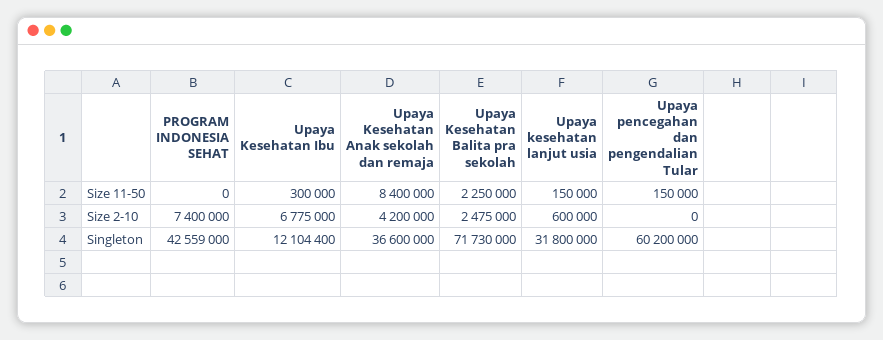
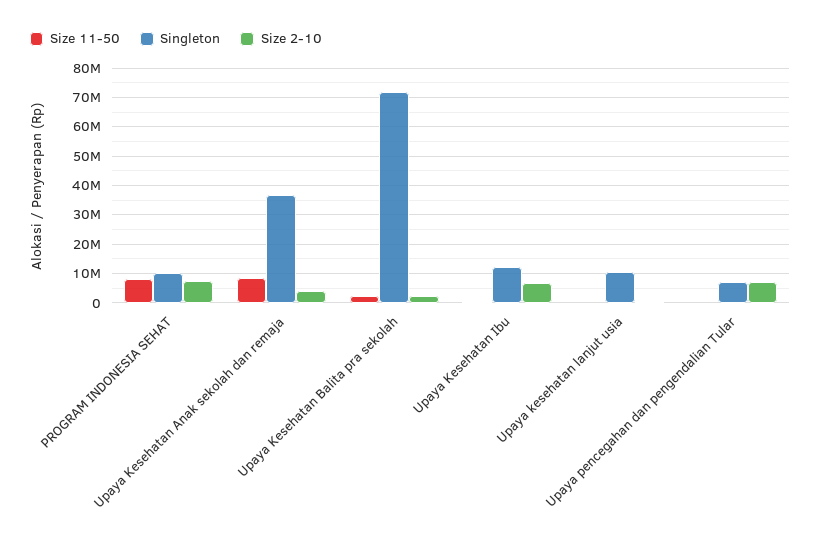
Size 11-50, PROGRAM INDONESIA SEHAT: 0 -> 7500000
Size 2-10, Upaya pencegahan dan pengendalian Tular: 0 -> 7500000
Singleton, PROGRAM INDONESIA SEHAT: 42559000 -> 10000000
Singleton, Upaya kesehatan lanjut usia: 31800000 -> 10000000
Singleton, Upaya pencegahan dan pengendalian Tular: 60200000 -> 7500000

